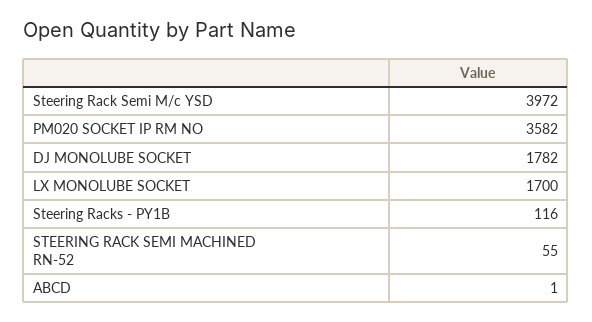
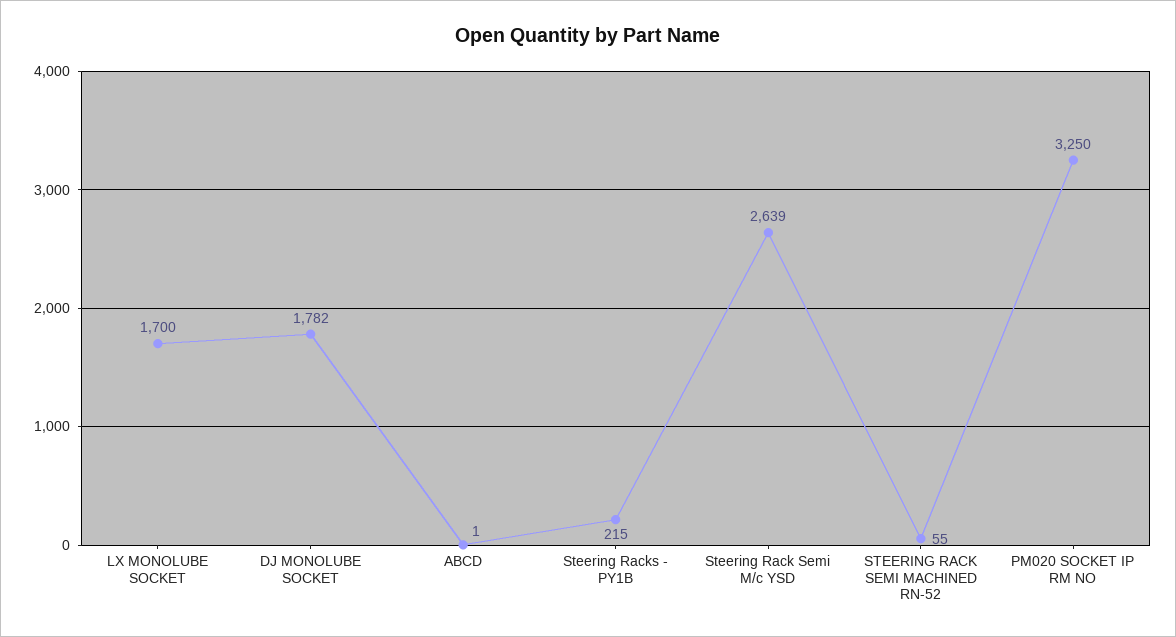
Steering Rack Semi M/c YSD: 3972 -> 2639
PM020 SOCKET IP RM NO: 3582 -> 3250
Steering Racks - PY1B: 116 -> 215

